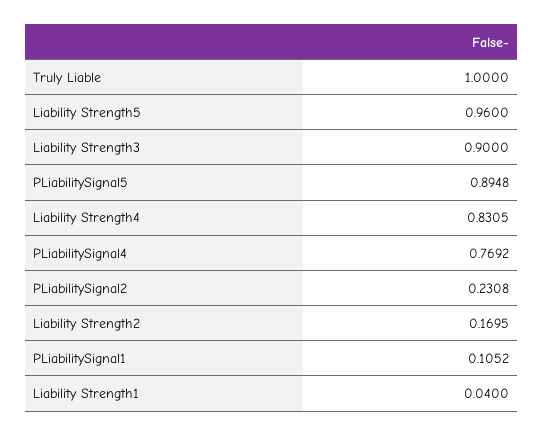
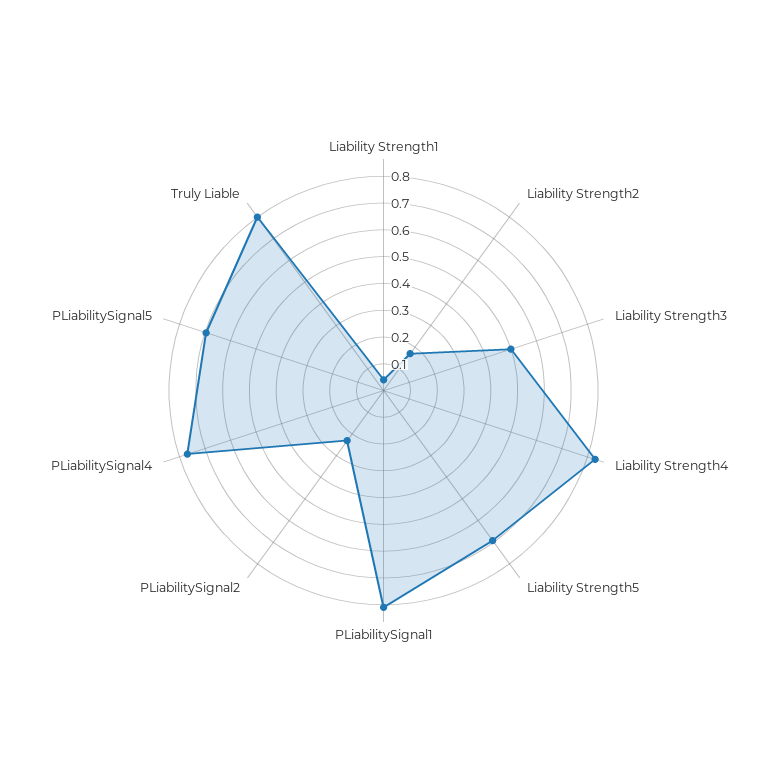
Truly Liable: 1 -> 0.8
Liability Strength5: 0.96 -> 0.7
Liability Strength3: 0.9 -> 0.5
PLiabilitySignal5: 0.8948 -> 0.7
PLiabilitySignal1: 0.1052 -> 0.8

